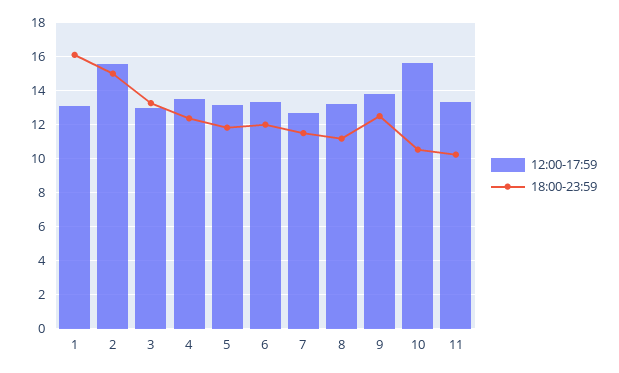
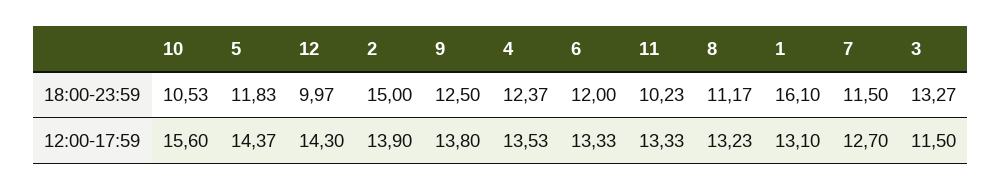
12:00-17:59, 2: 15.5 -> 13.9
12:00-17:59, 3: 13 -> 11.5
12:00-17:59, 5: 13 -> 14.37
18:00-23:59, 12: none -> 9.97
12:00-17:59, 12: none -> 14.3

